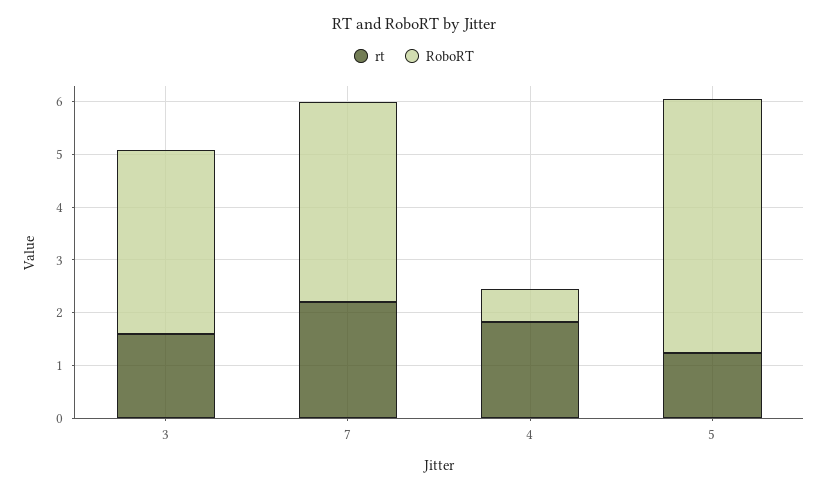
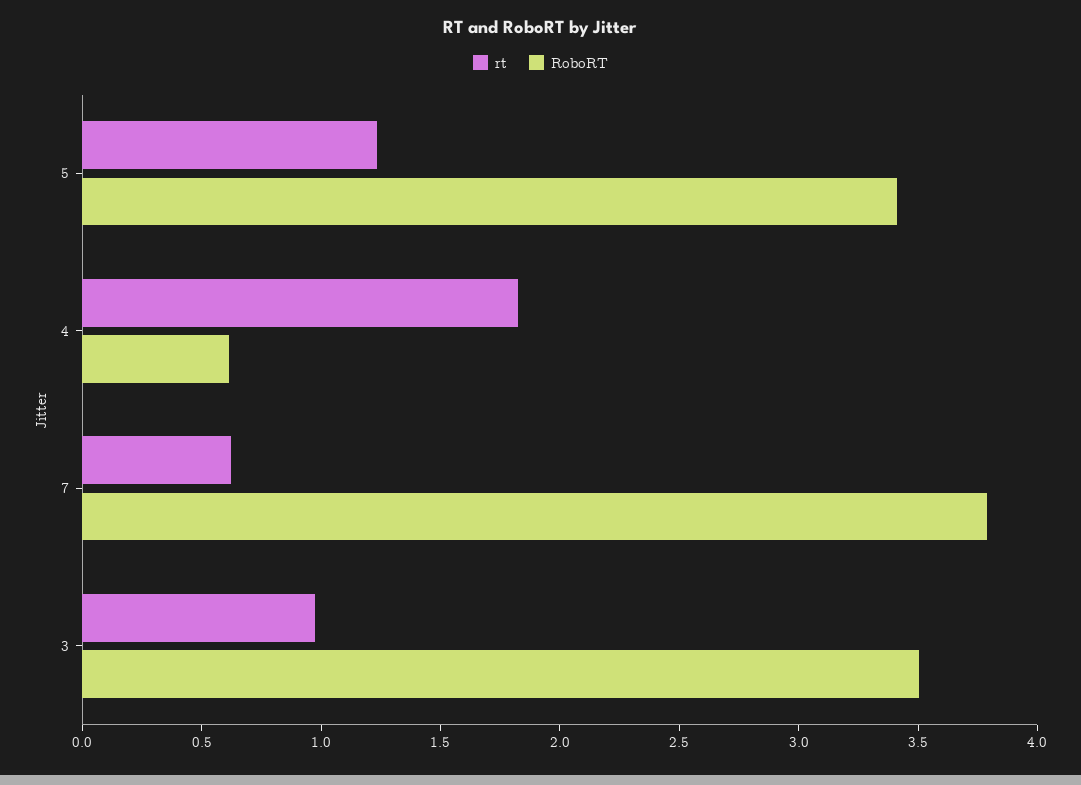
rt, 3: 1.6 -> 1
rt, 7: 2.2 -> 0.6
RoboRT, 5: 4.8 -> 3.4

